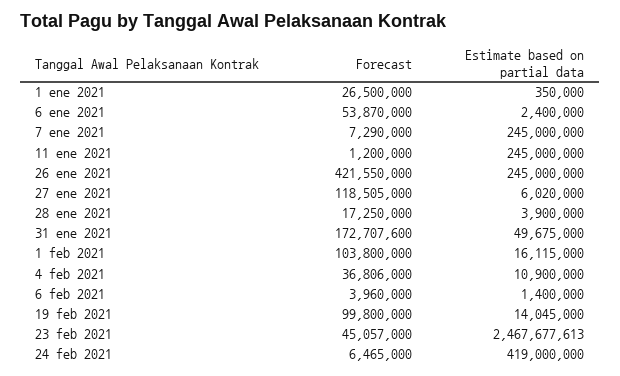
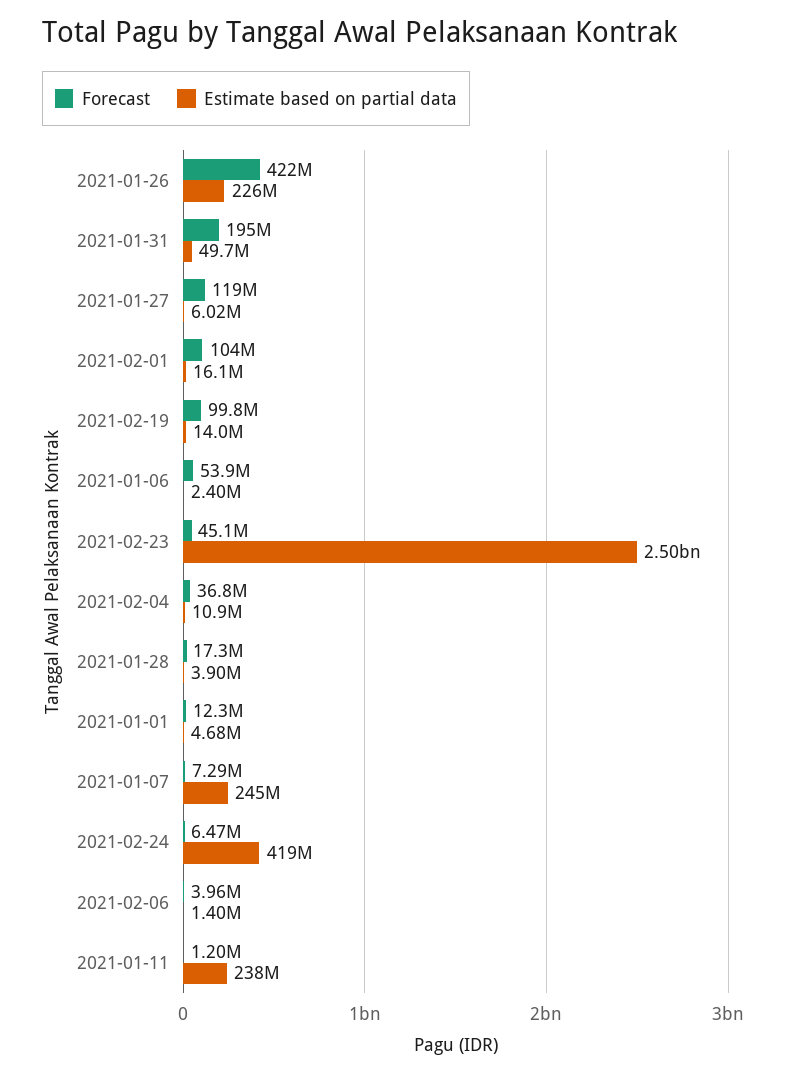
Forecast, 1 ene 2021: 26500000 -> 12300000
Estimate based on partial data, 1 ene 2021: 350000 -> 4680000
Estimate based on partial data, 11 ene 2021: 245000000 -> 238000000
Estimate based on partial data, 26 ene 2021: 245000000 -> 226000000
Forecast, 31 ene 2021: 172707600 -> 195000000
Estimate based on partial data, 23 feb 2021: 2467677613 -> 2500000000

